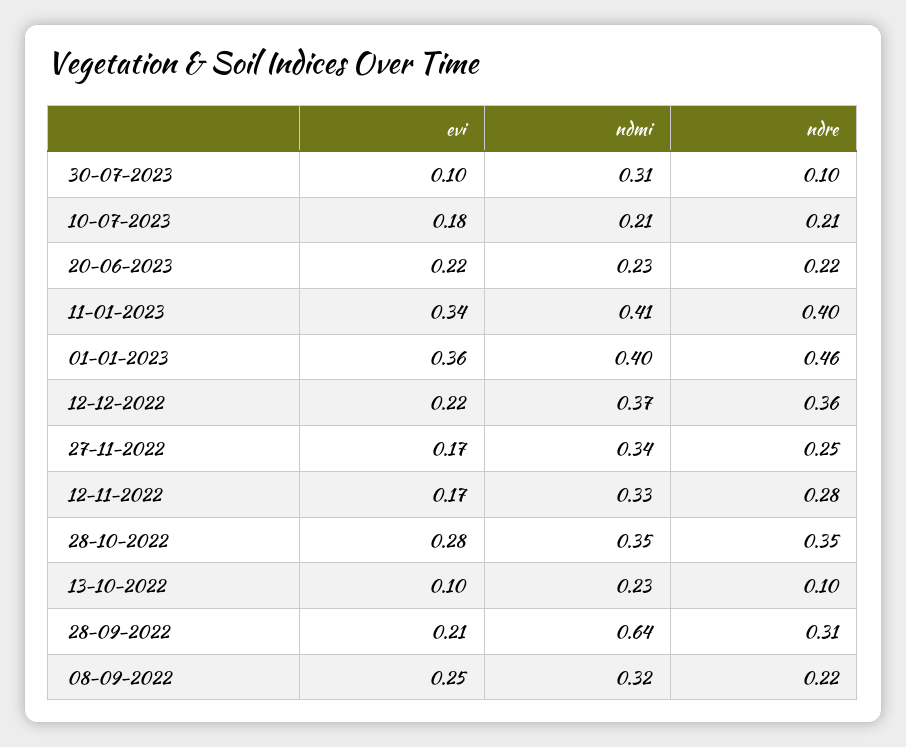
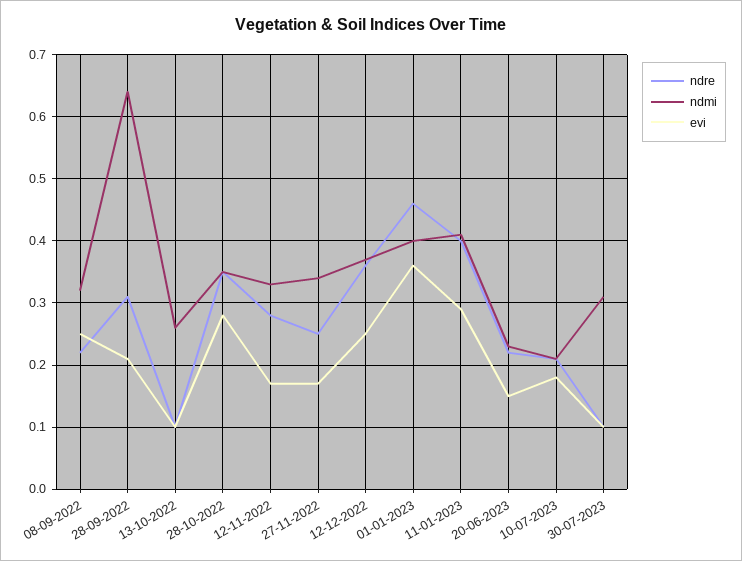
evi, 20-06-2023: 0.22 -> 0.15
evi, 11-01-2023: 0.34 -> 0.29
evi, 12-12-2022: 0.22 -> 0.25
ndmi, 13-10-2022: 0.23 -> 0.26

